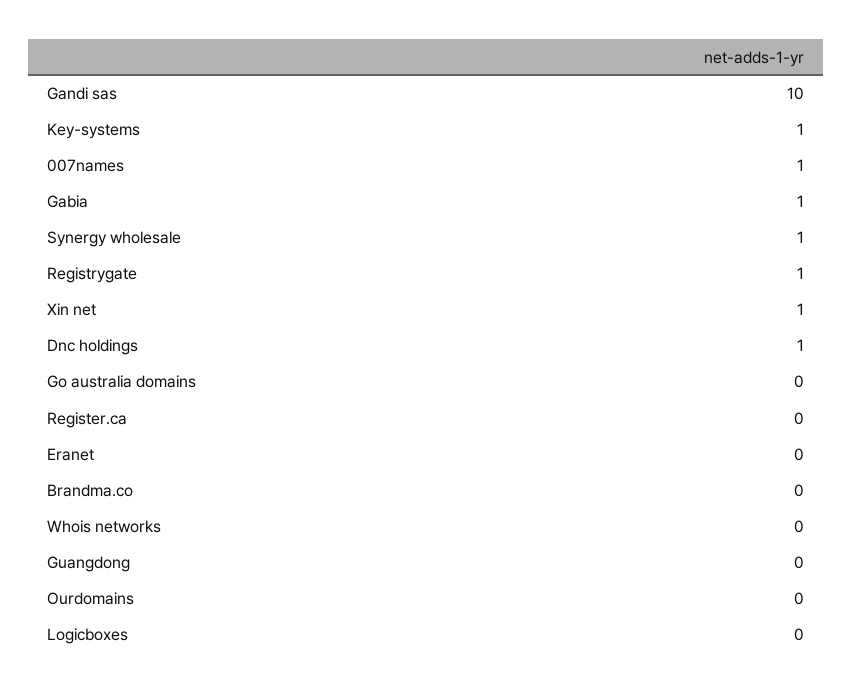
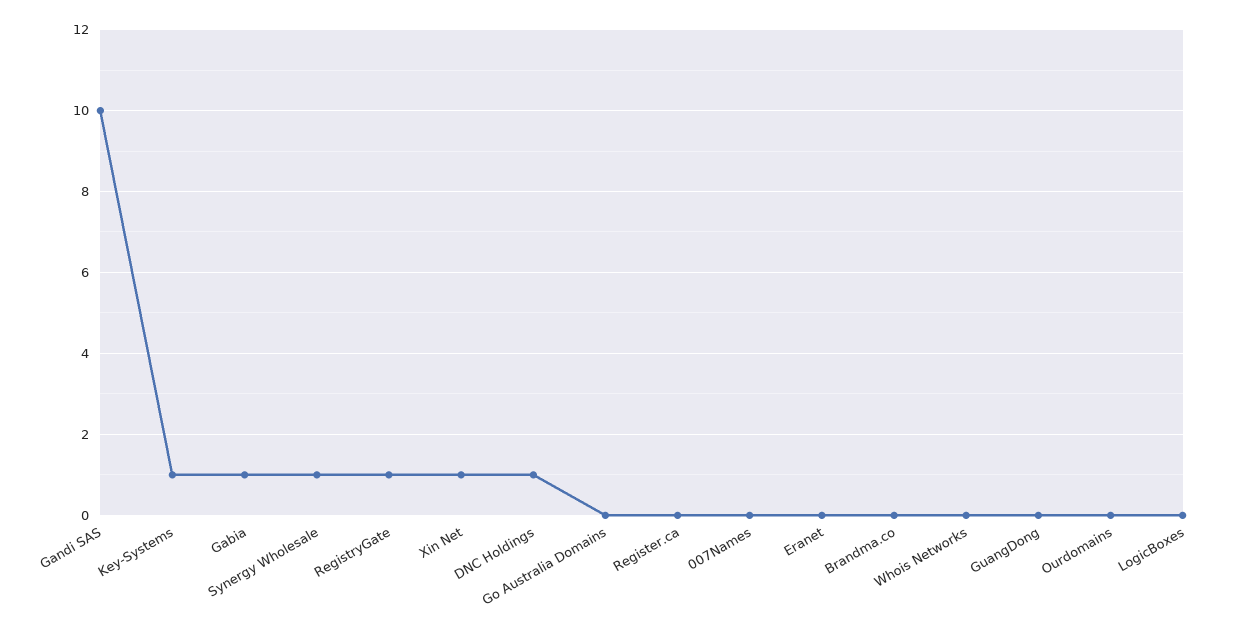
007names: 1 -> 0

